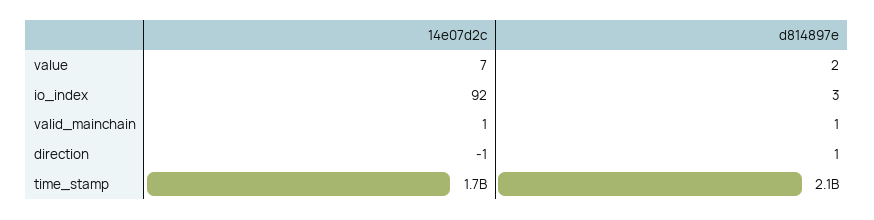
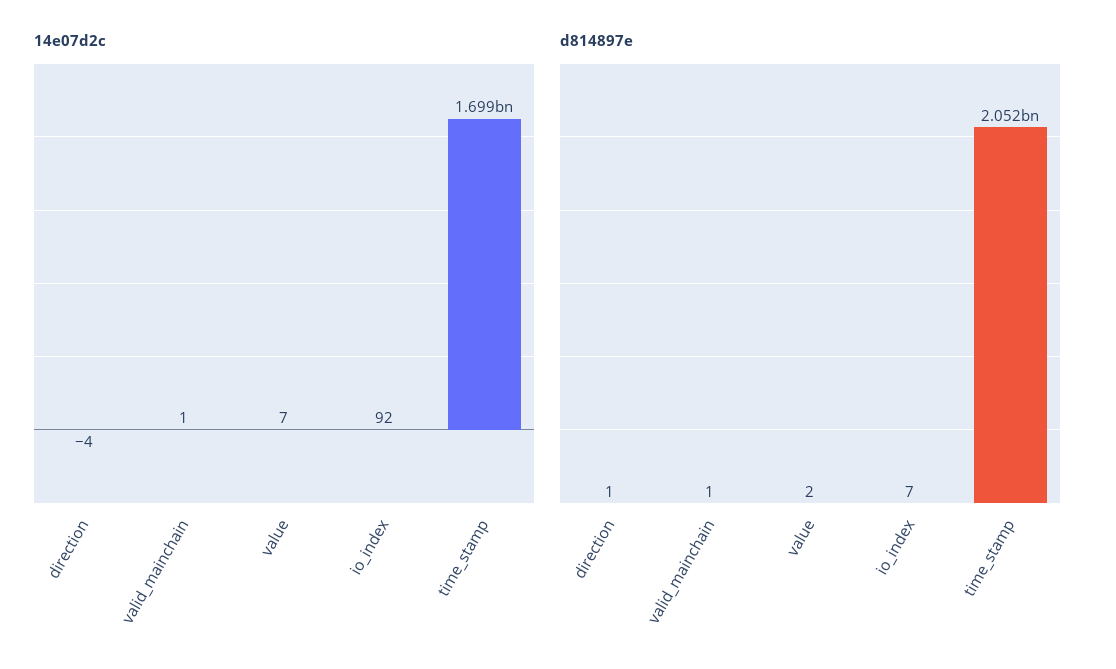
d814897e, io_index: 3 -> 7
14e07d2c, direction: -1 -> -4

